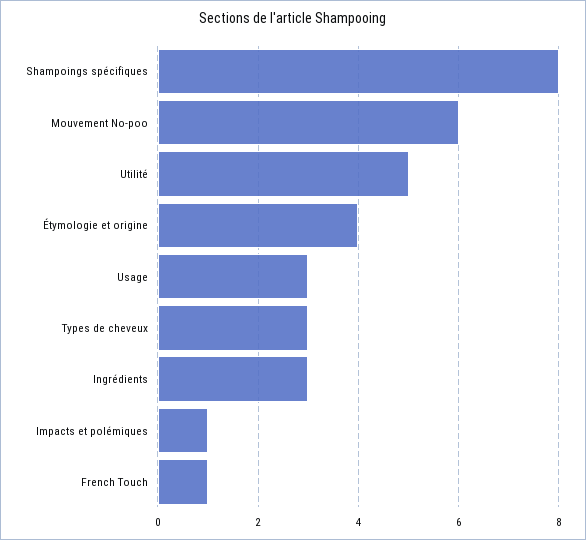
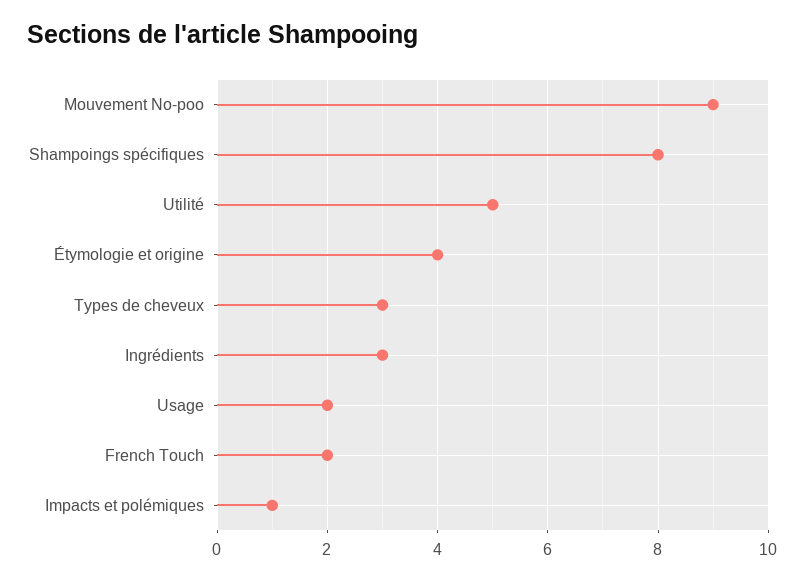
Mouvement No-poo: 6 -> 9
Usage: 3 -> 2
French Touch: 1 -> 2

